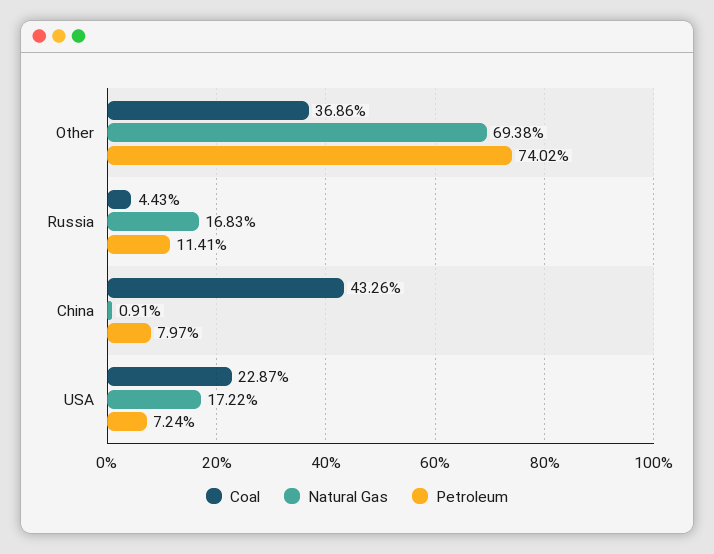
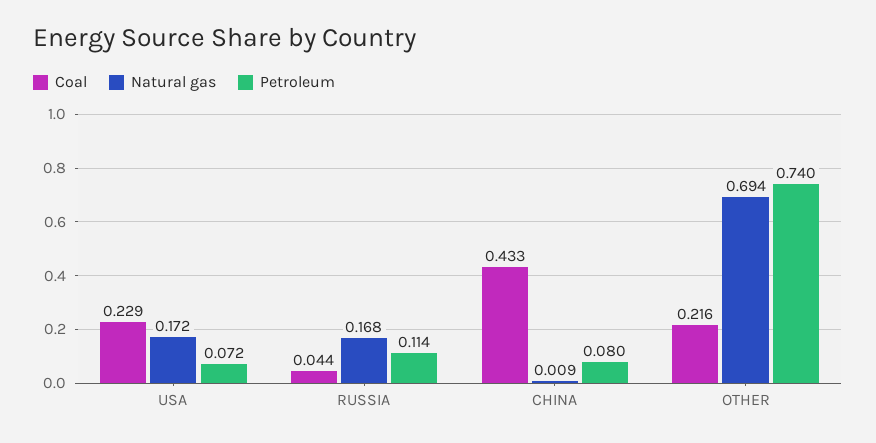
Coal, Other: 0.3686 -> 0.216

